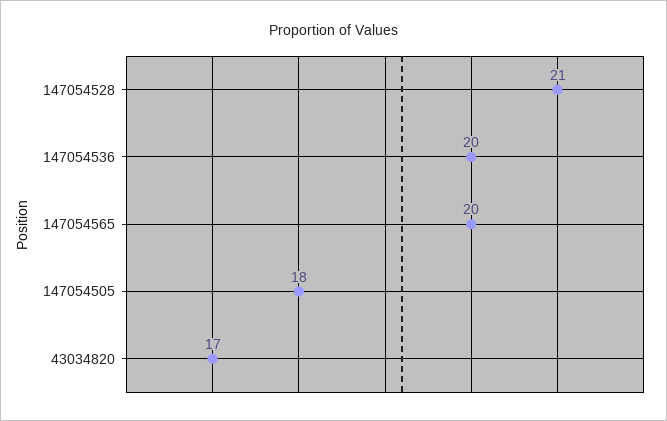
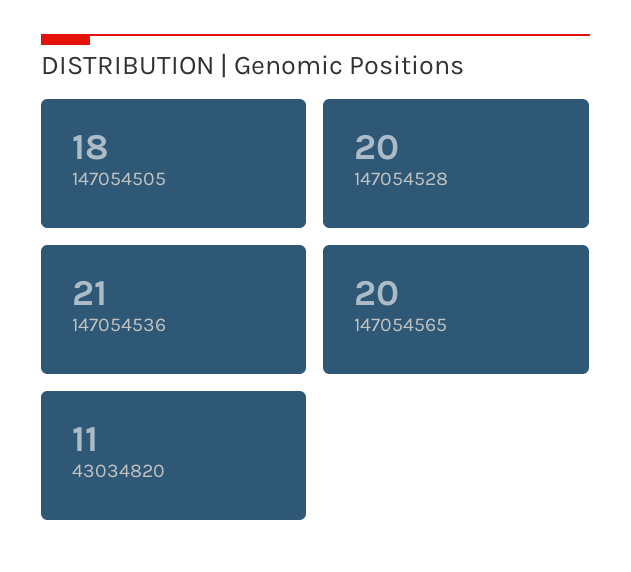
147054528: 21 -> 20
147054536: 20 -> 21
43034820: 17 -> 11

